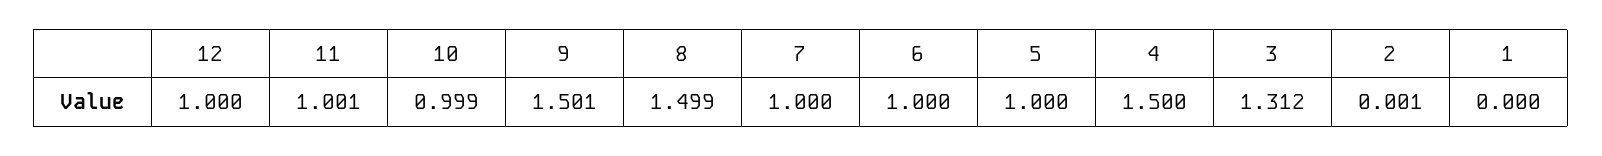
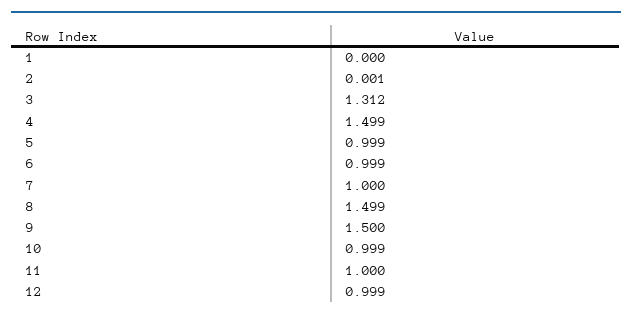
12: 1 -> 0.999
11: 1.001 -> 1
9: 1.501 -> 1.5
6: 1 -> 0.999
5: 1 -> 0.999
4: 1.5 -> 1.499

